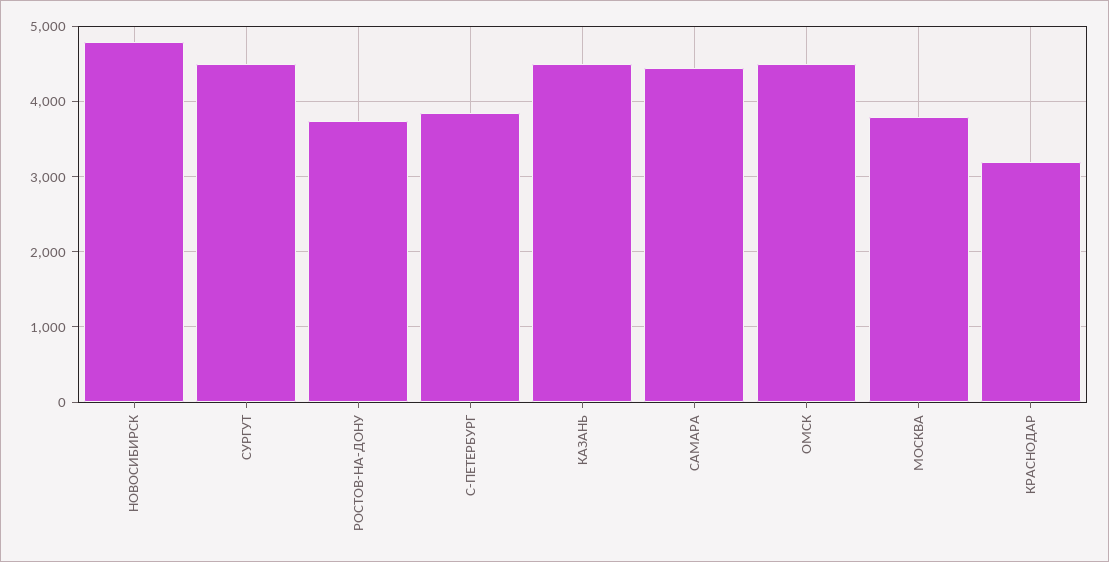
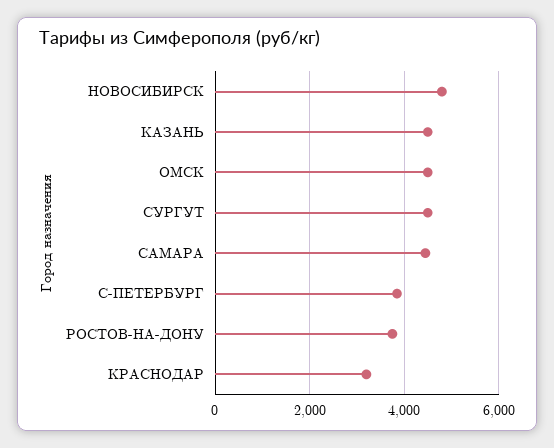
МОСКВА: 3800 -> none

